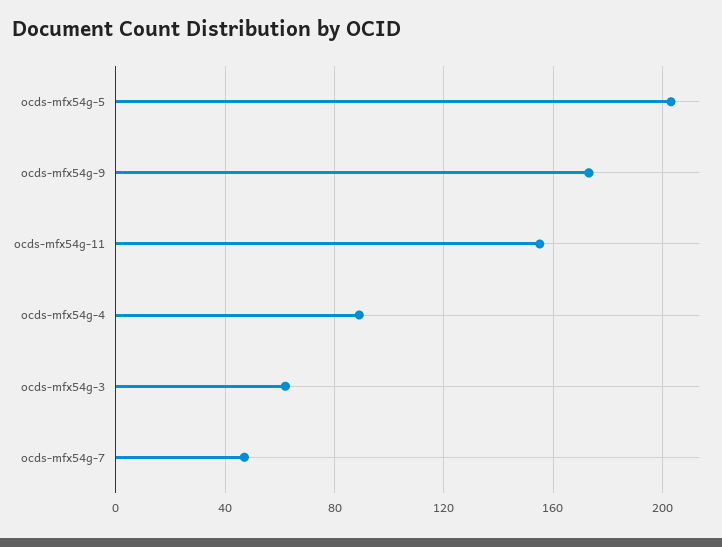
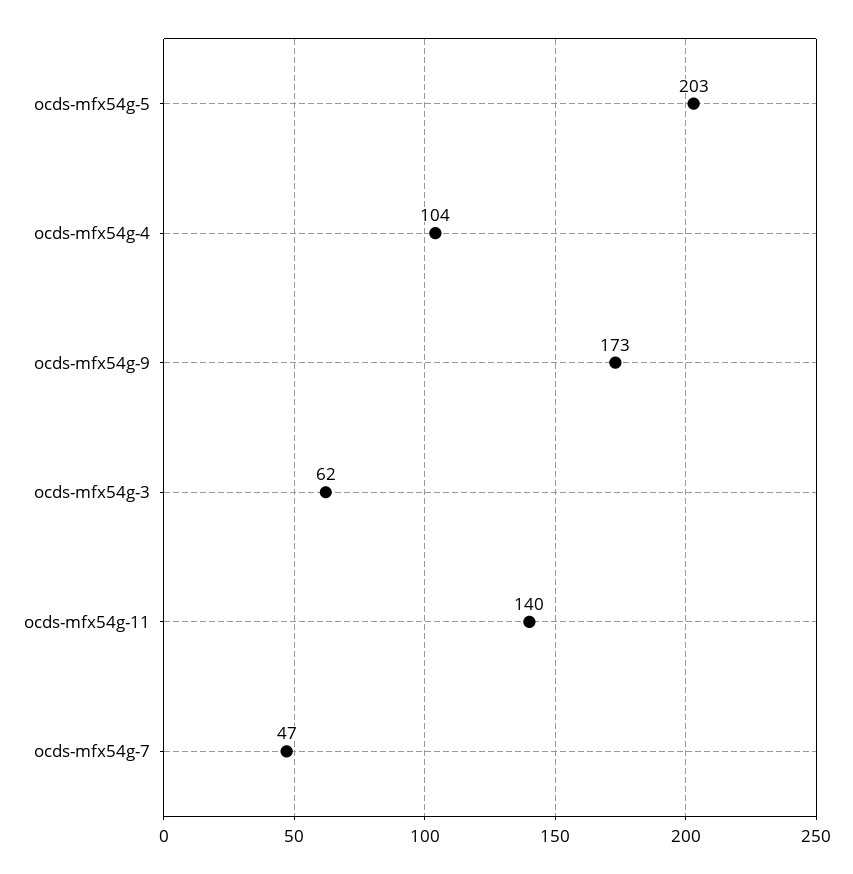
ocds-mfx54g-11: 155 -> 140
ocds-mfx54g-4: 90 -> 104

